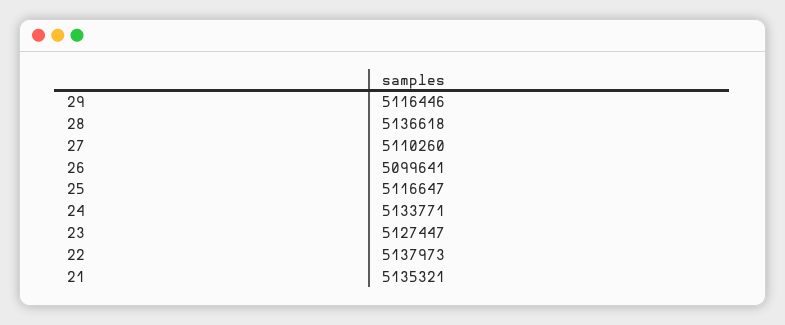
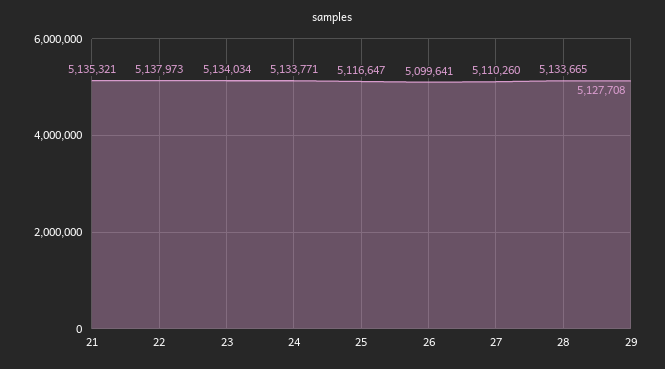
29: 5116446 -> 5127708
28: 5136618 -> 5133665
23: 5127447 -> 5134034

